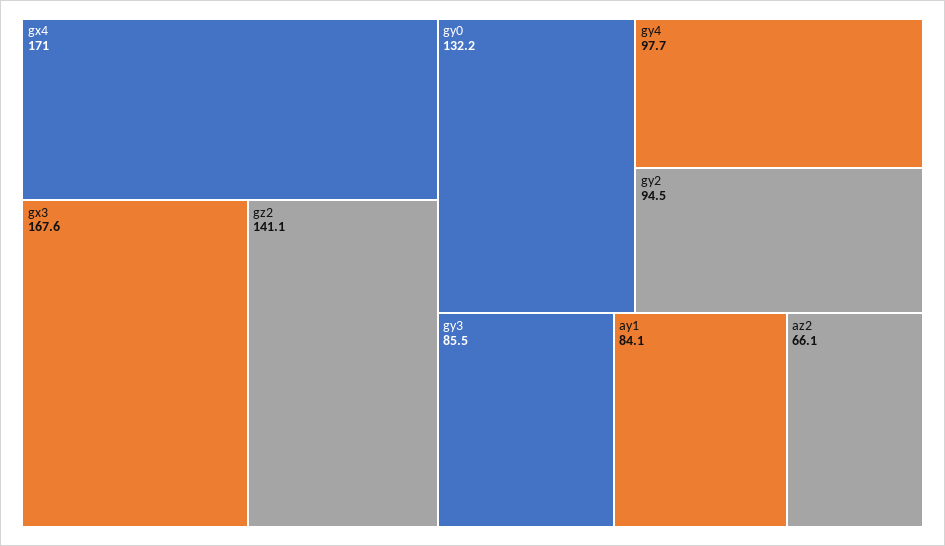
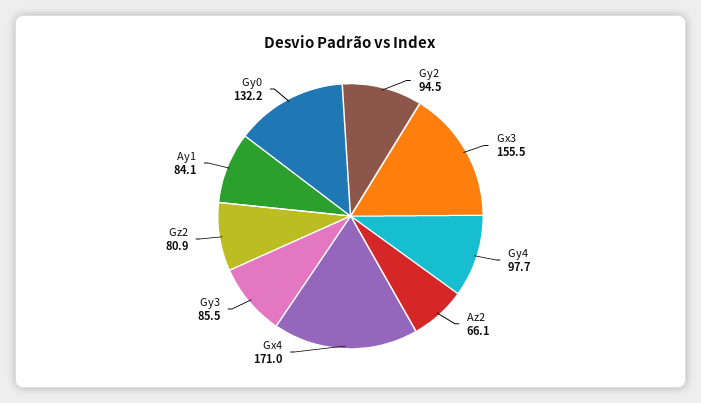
gx3: 167.6 -> 155.5
gz2: 141.1 -> 80.9

